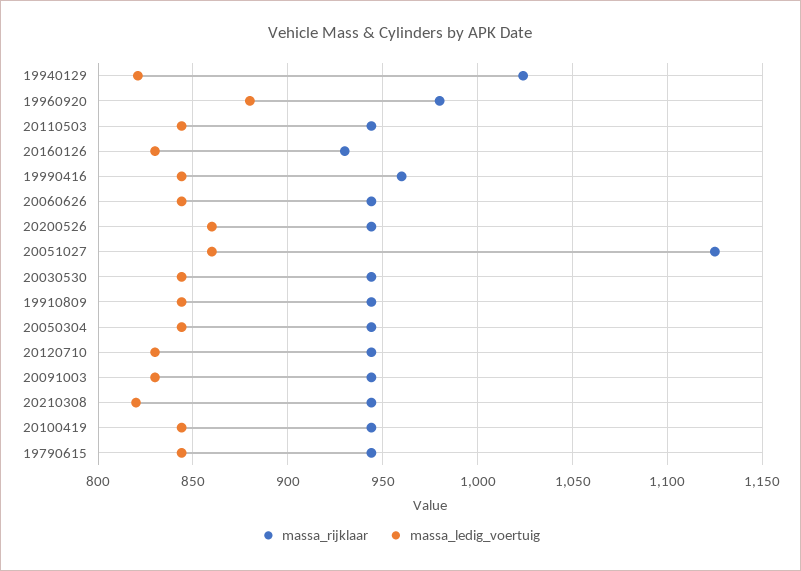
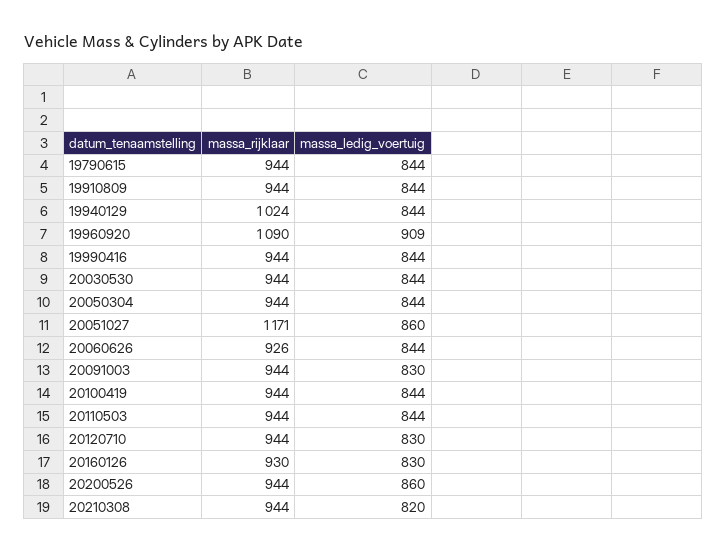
massa_ledig_voertuig, 19940129: 820 -> 844
massa_rijklaar, 19960920: 980 -> 1090
massa_ledig_voertuig, 19960920: 880 -> 909
massa_rijklaar, 19990416: 960 -> 944
massa_rijklaar, 20060626: 945 -> 926
massa_rijklaar, 20051027: 1125 -> 1171

